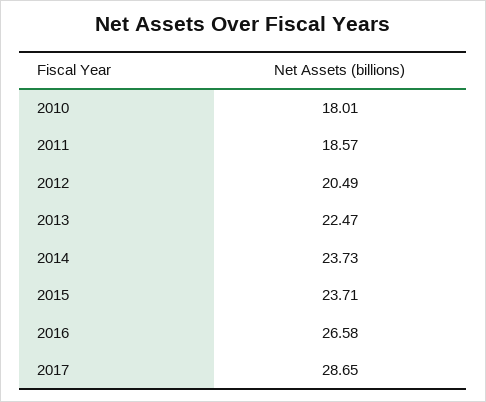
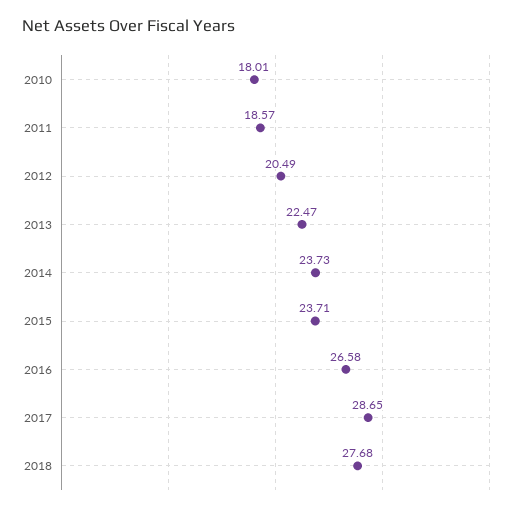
2018: none -> 27.68

